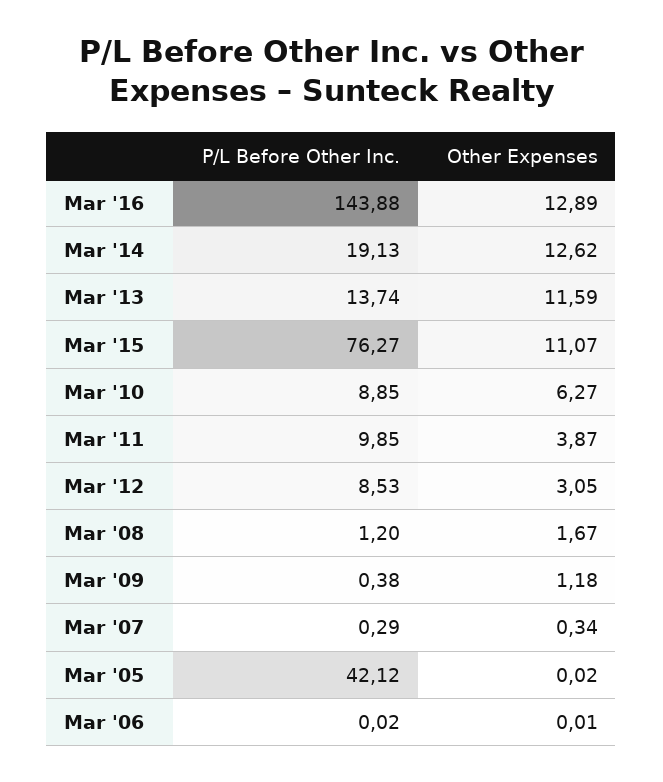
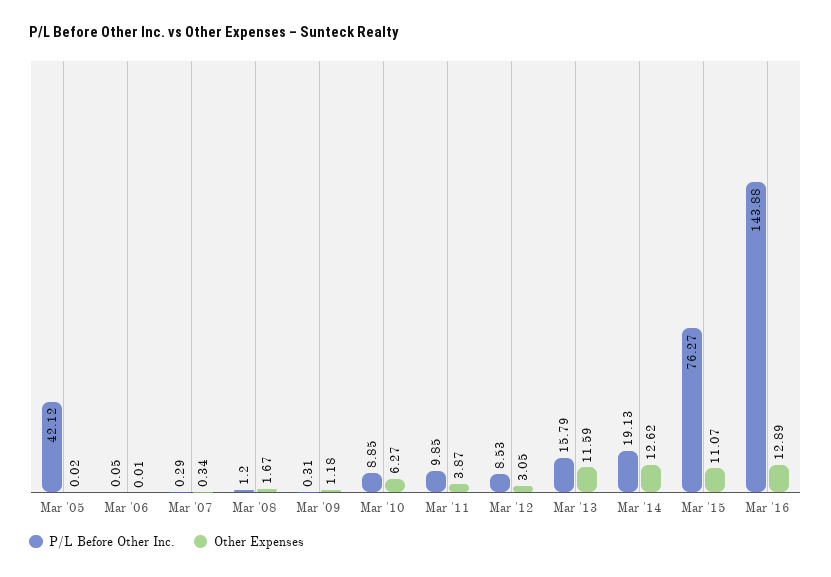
P/L Before Other Inc., Mar '13: 13.74 -> 15.79
P/L Before Other Inc., Mar '09: 0.38 -> 0.31
P/L Before Other Inc., Mar '06: 0.02 -> 0.05

